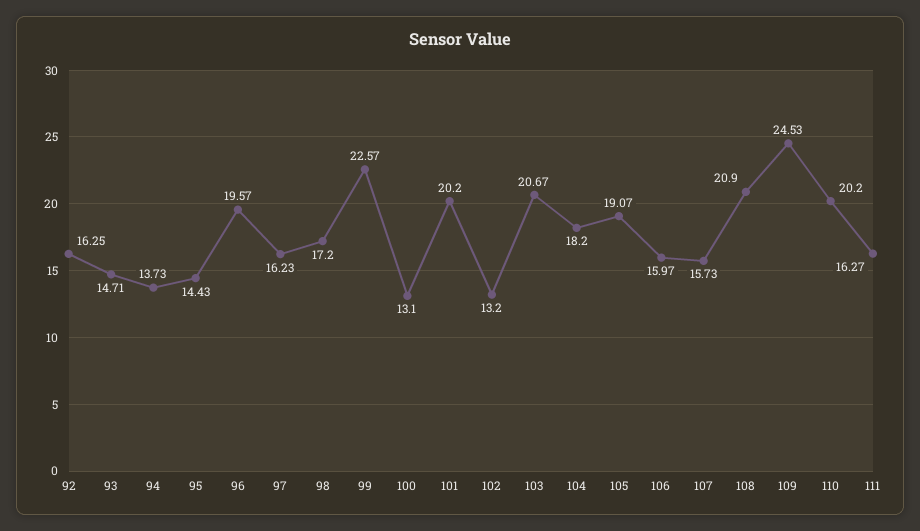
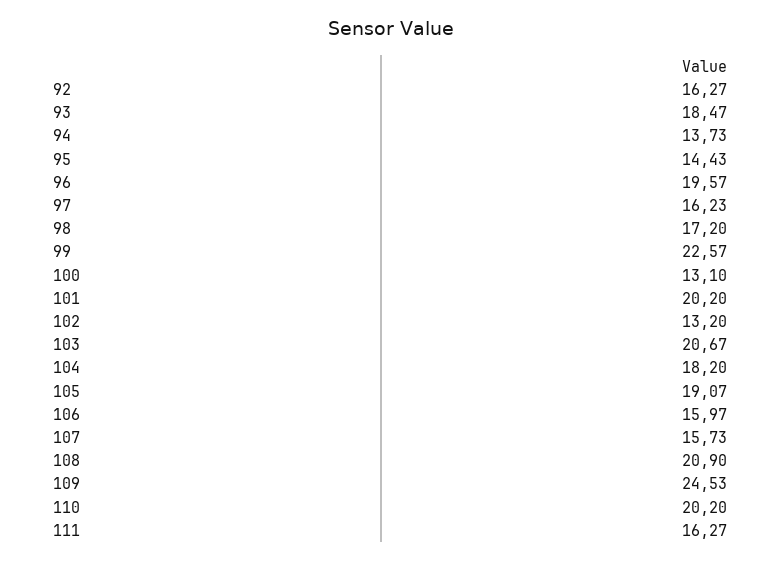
92: 16.25 -> 16.27
93: 14.71 -> 18.47

